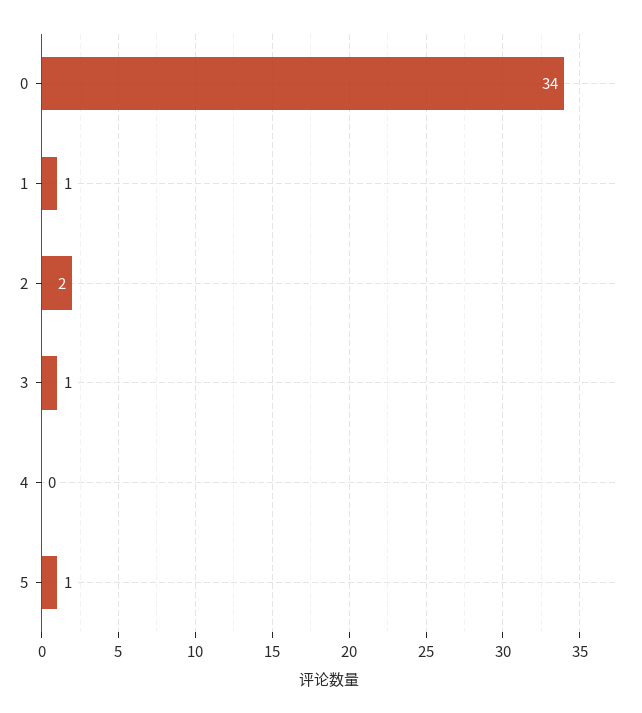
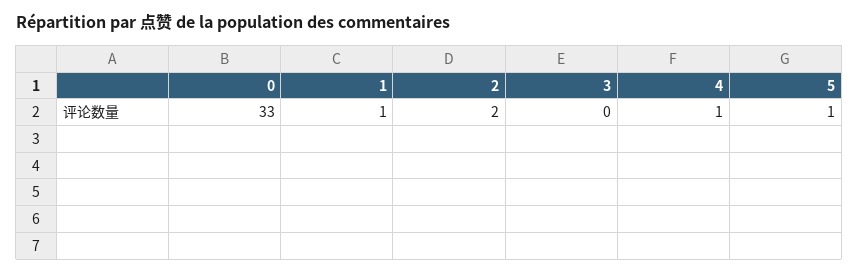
0: 34 -> 33
3: 1 -> 0
4: 0 -> 1

